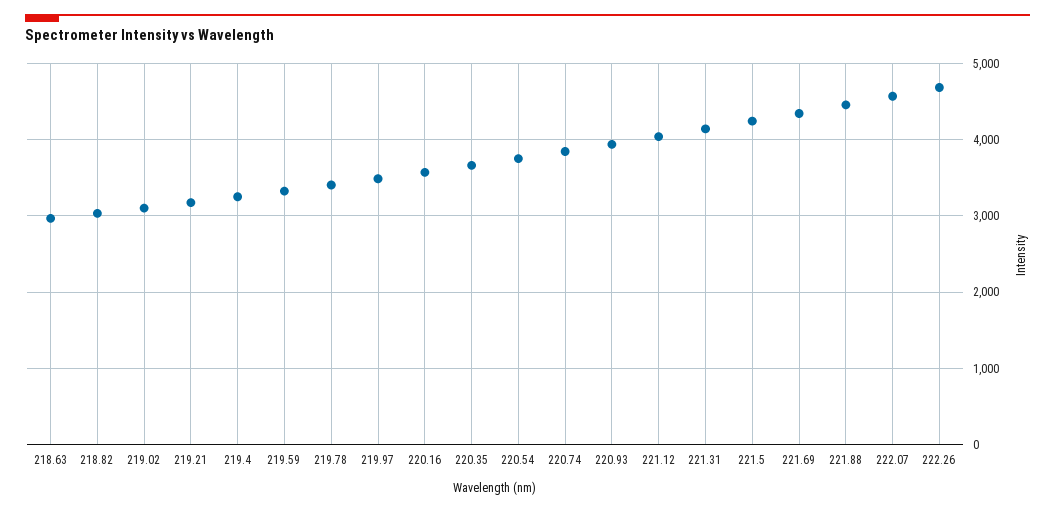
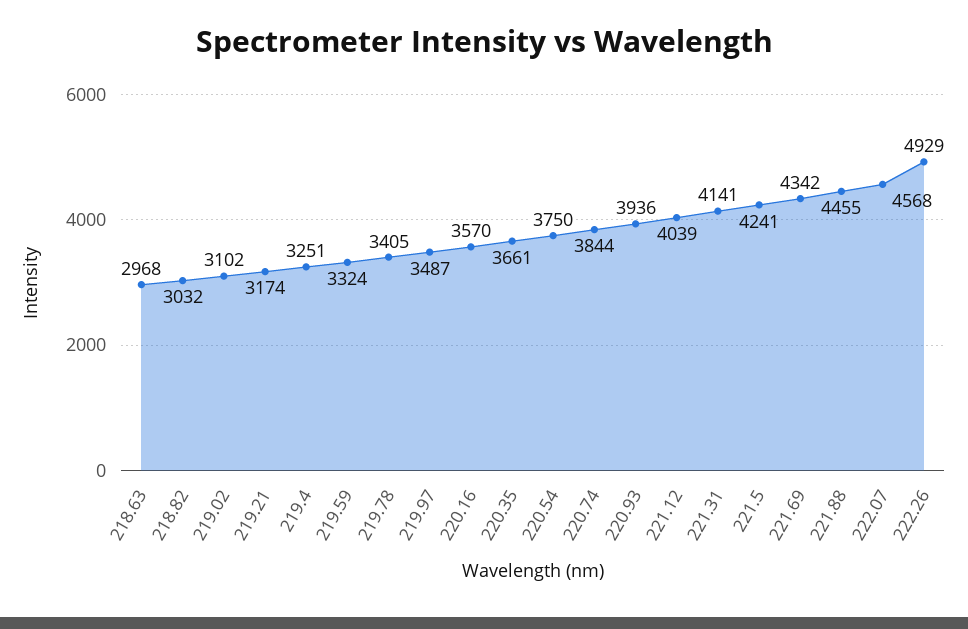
222.26: 4700 -> 4929

